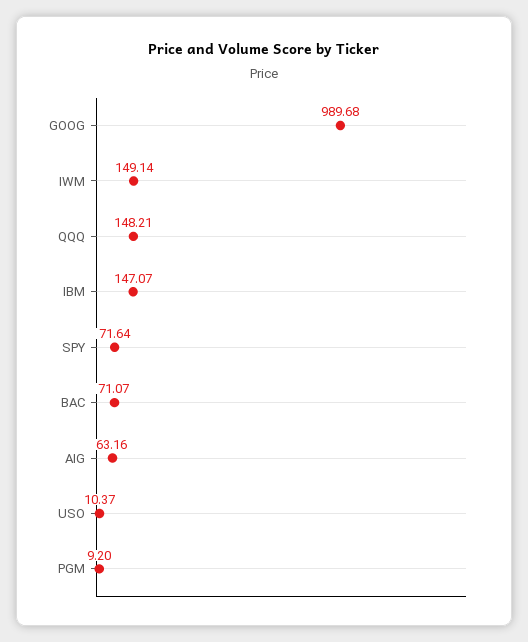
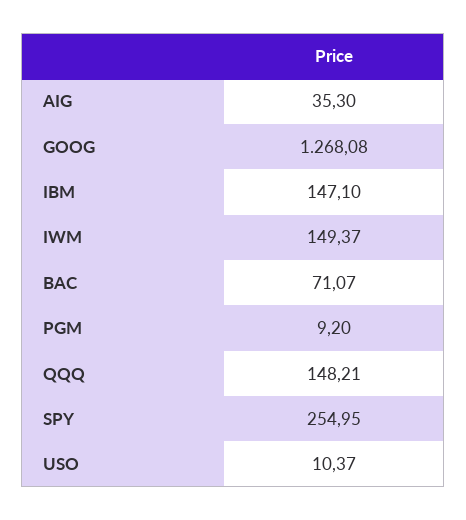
GOOG: 989.68 -> 1268.08
IWM: 149.14 -> 149.37
IBM: 147.07 -> 147.1
SPY: 71.64 -> 254.95
AIG: 63.16 -> 35.3

